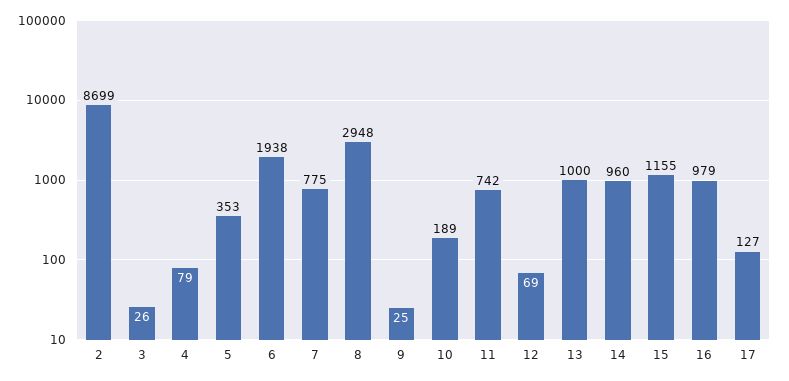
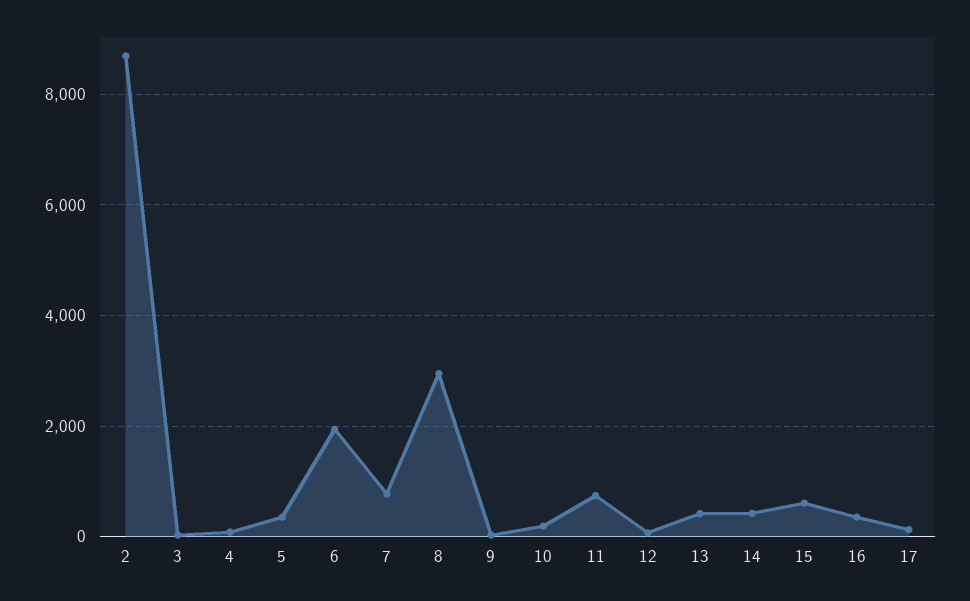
13: 1000 -> 400
14: 960 -> 400
15: 1155 -> 600
16: 979 -> 400

